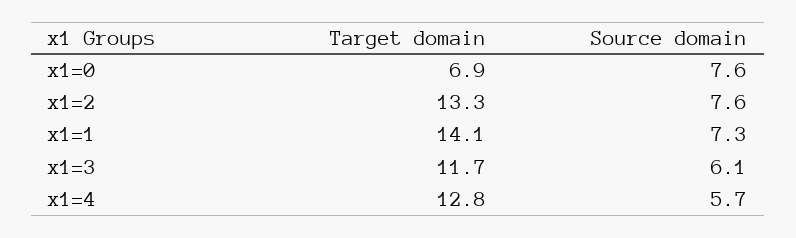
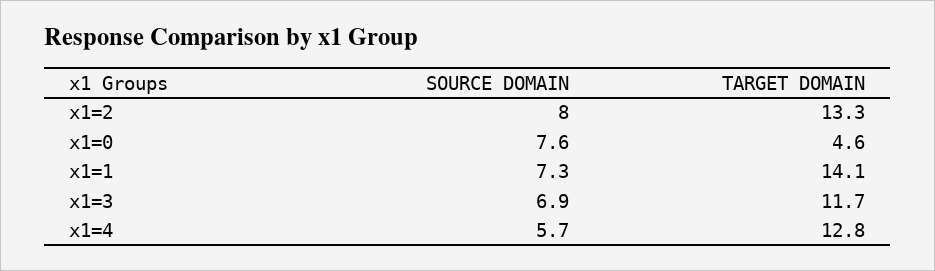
Target domain, x1=0: 6.9 -> 4.6
Source domain, x1=2: 7.6 -> 8
Source domain, x1=3: 6.1 -> 6.9

